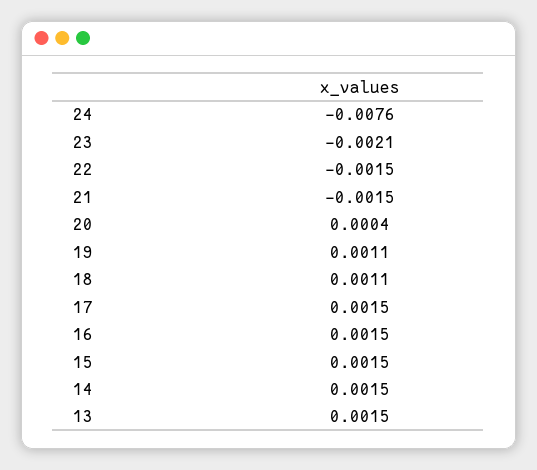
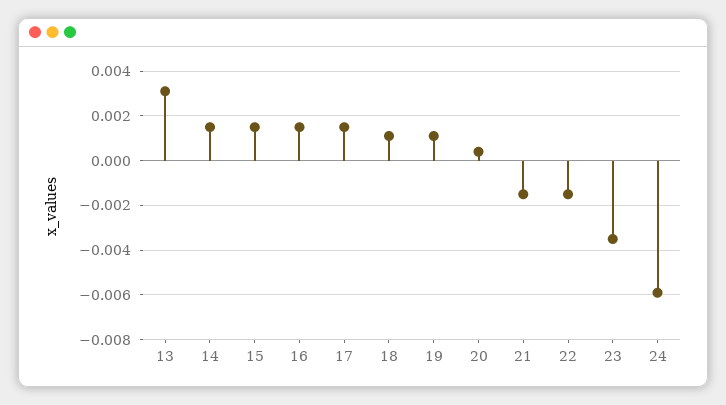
24: -0.0076 -> -0.006
23: -0.0021 -> -0.0035
13: 0.0015 -> 0.003

